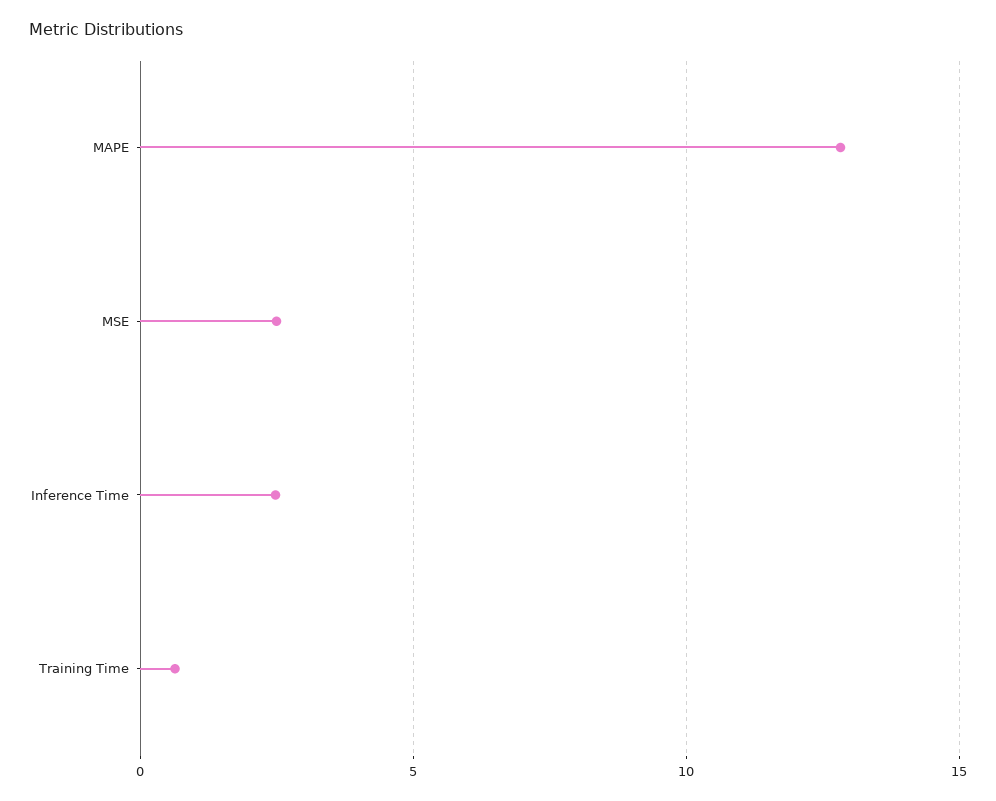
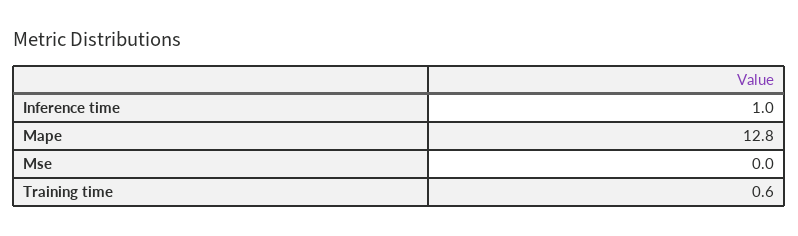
MSE: 2.5 -> 0
Inference Time: 2.5 -> 1

